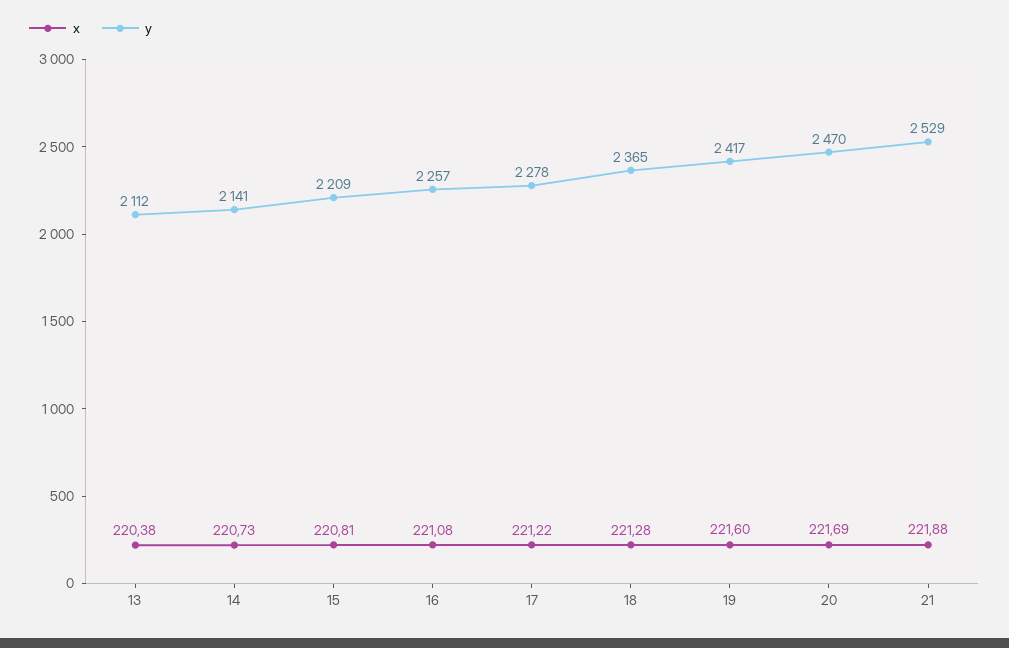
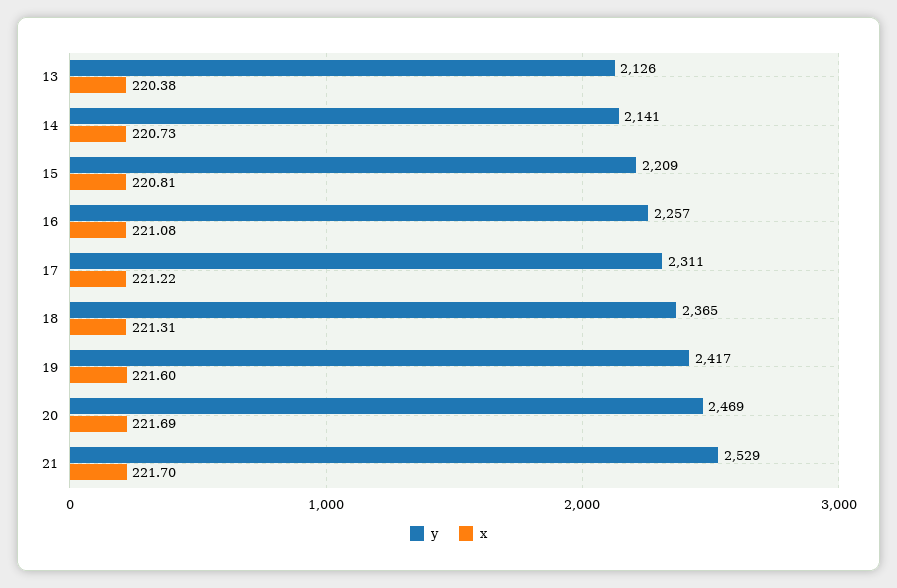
y, 13: 2112 -> 2126
y, 17: 2278 -> 2311
x, 18: 221.28 -> 221.31
y, 20: 2470 -> 2469
x, 21: 221.88 -> 221.7

